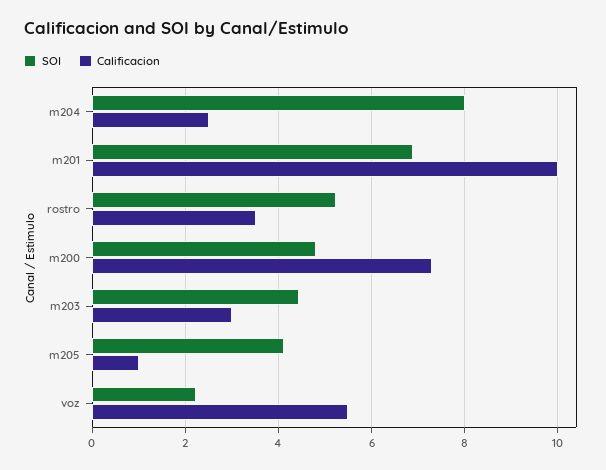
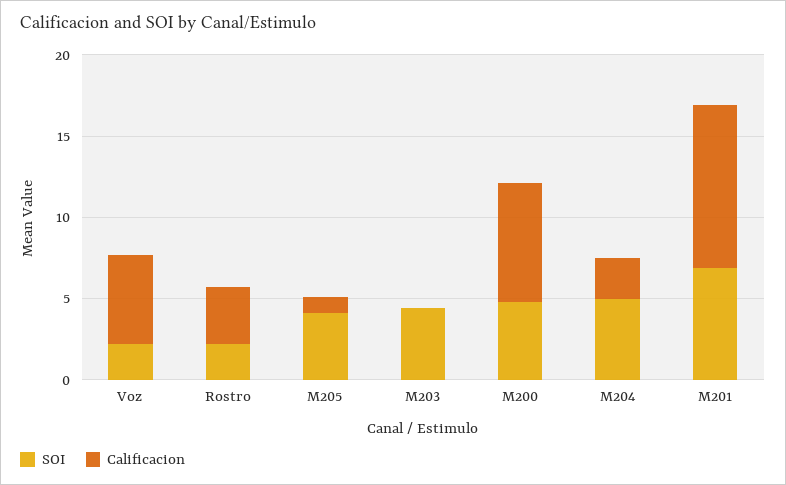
SOI, m204: 8 -> 5
SOI, rostro: 5.2 -> 2
Calificacion, m203: 3 -> 0

